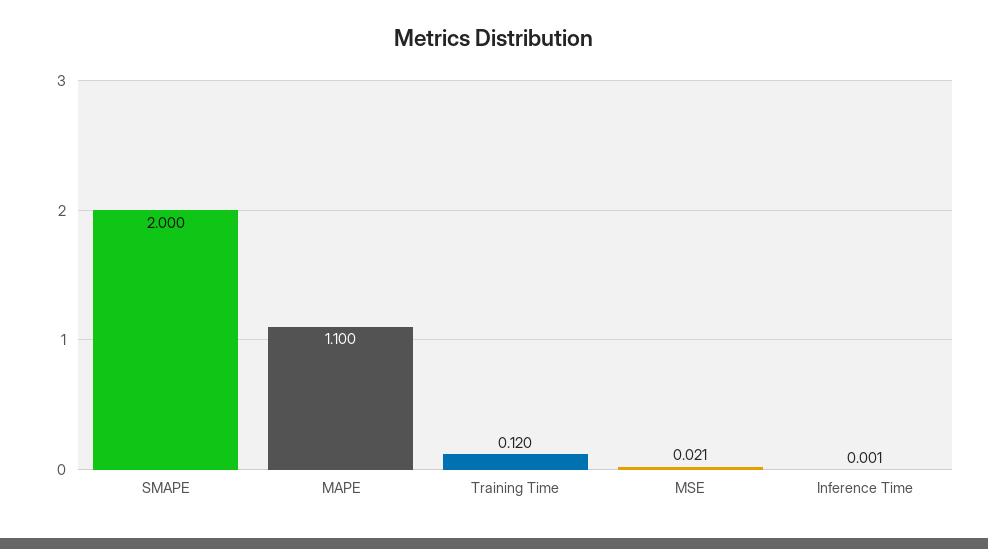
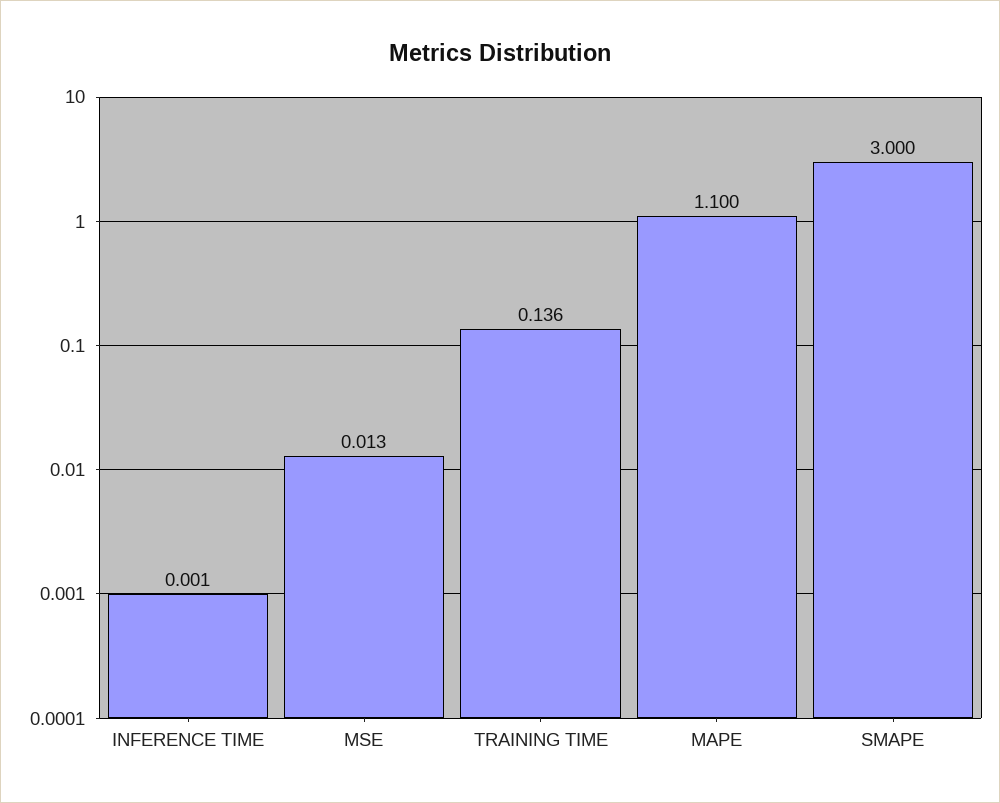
SMAPE: 2 -> 3
Training Time: 0.12 -> 0.136
MSE: 0.021 -> 0.013

